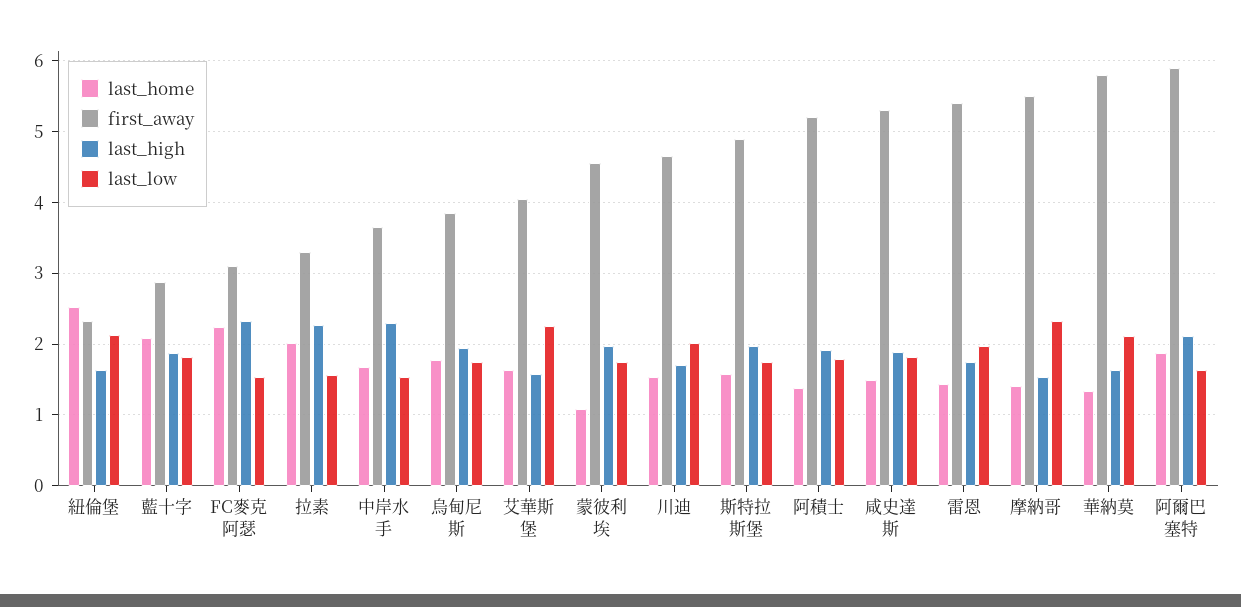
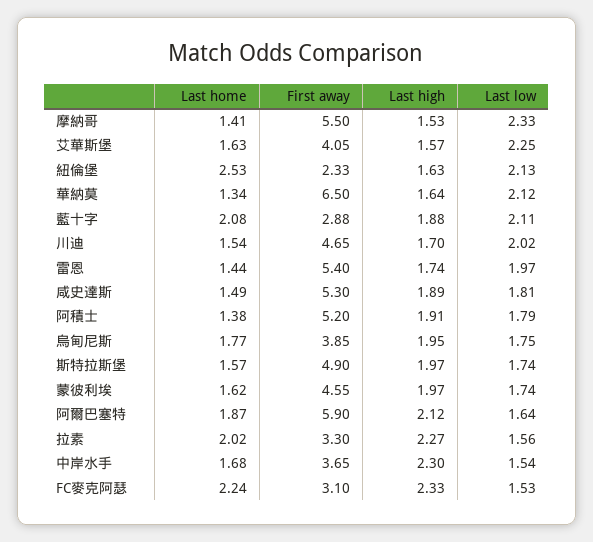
last_low, 藍十字: 1.8 -> 2.11
last_home, 蒙彼利埃: 1.1 -> 1.62
first_away, 華納莫: 5.8 -> 6.5

